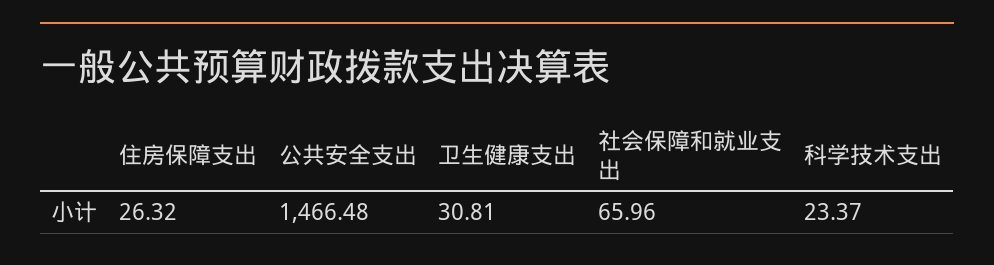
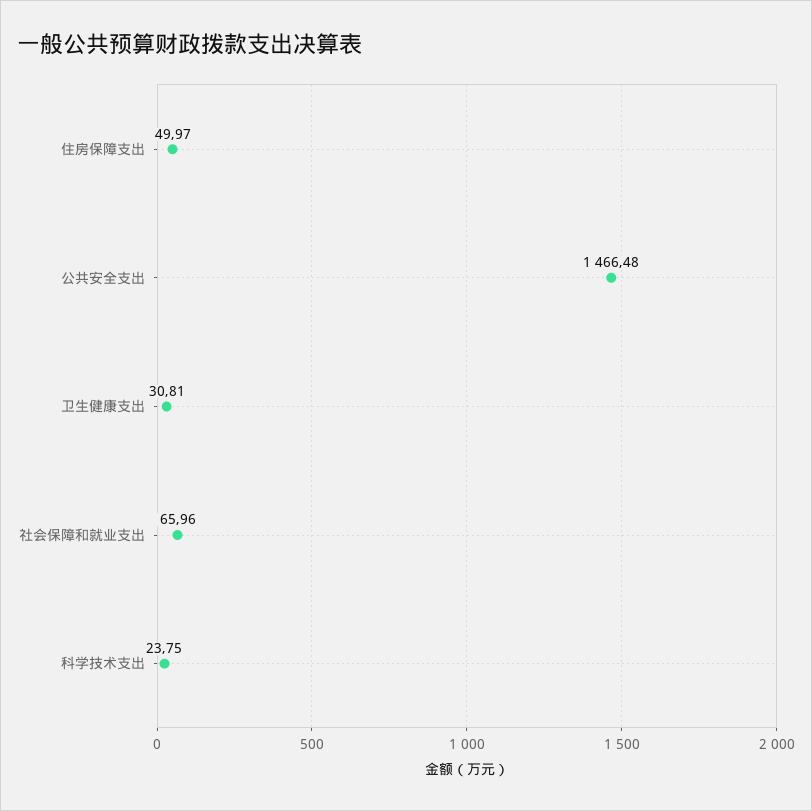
住房保障支出: 26.32 -> 49.97
科学技术支出: 23.37 -> 23.75

